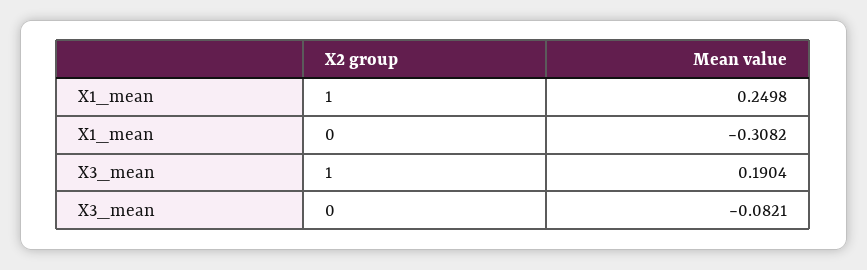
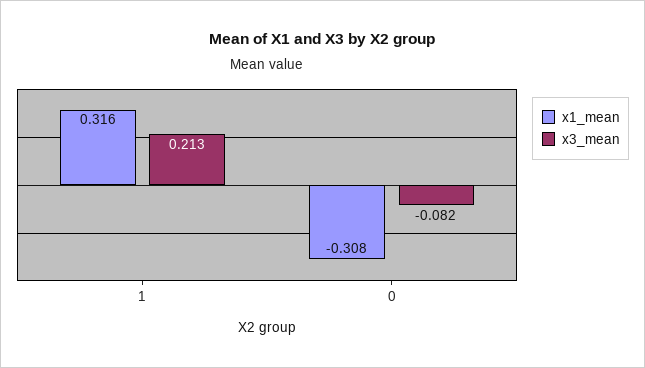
X1_mean, 1: 0.2498 -> 0.316
X3_mean, 1: 0.1904 -> 0.213

